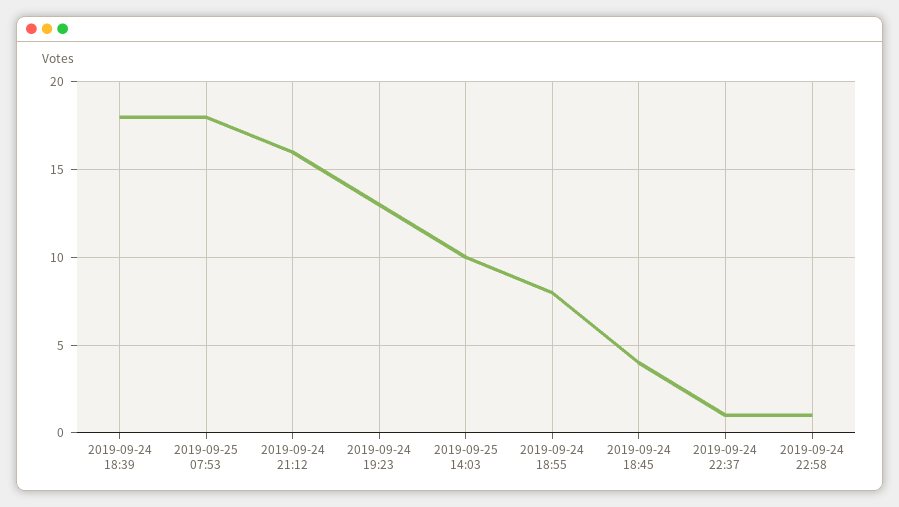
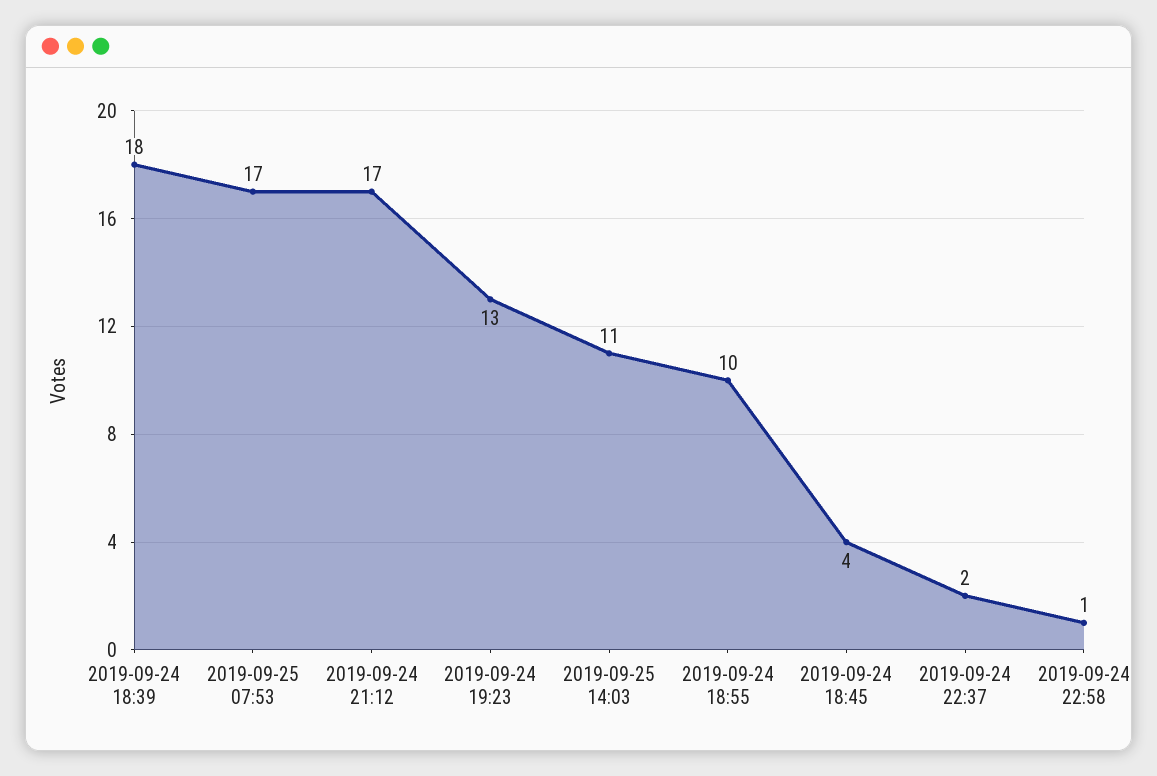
2019-09-25 07:53: 18 -> 17
2019-09-24 21:12: 16 -> 17
2019-09-25 14:03: 10 -> 11
2019-09-24 18:55: 8 -> 10
2019-09-24 22:37: 1 -> 2

